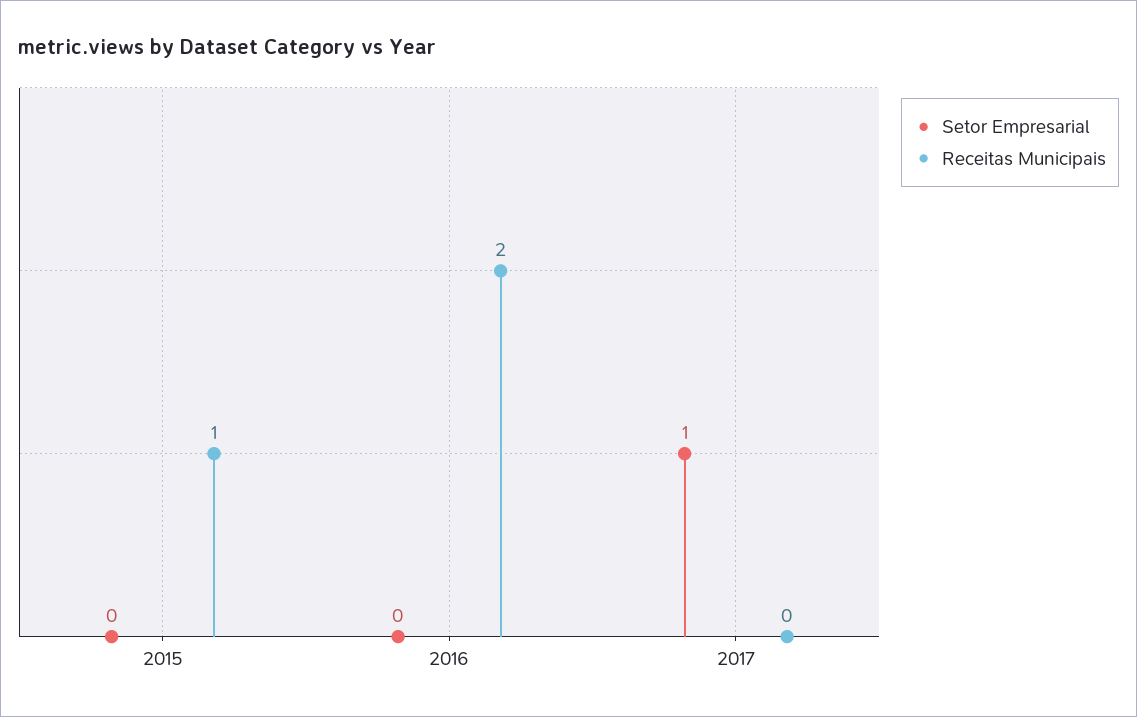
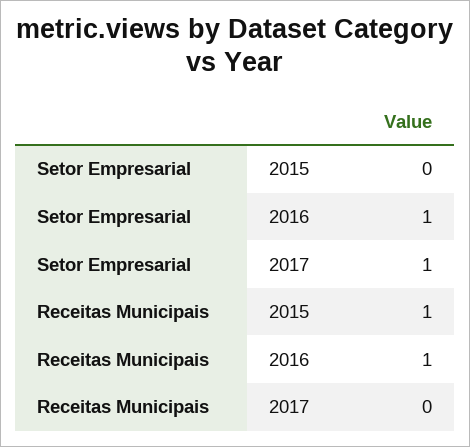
Setor Empresarial, 2016: 0 -> 1
Receitas Municipais, 2016: 2 -> 1

